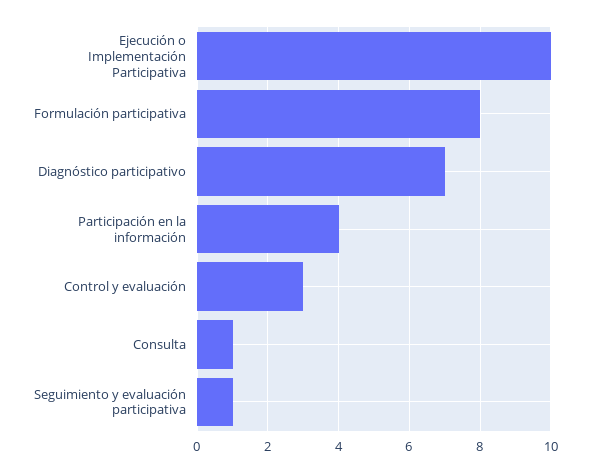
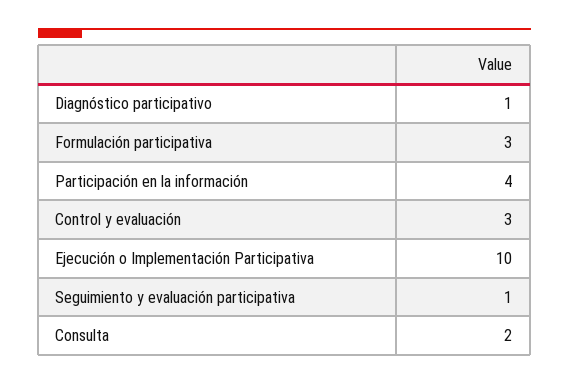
Formulación participativa: 8 -> 3
Diagnóstico participativo: 7 -> 1
Consulta: 1 -> 2

